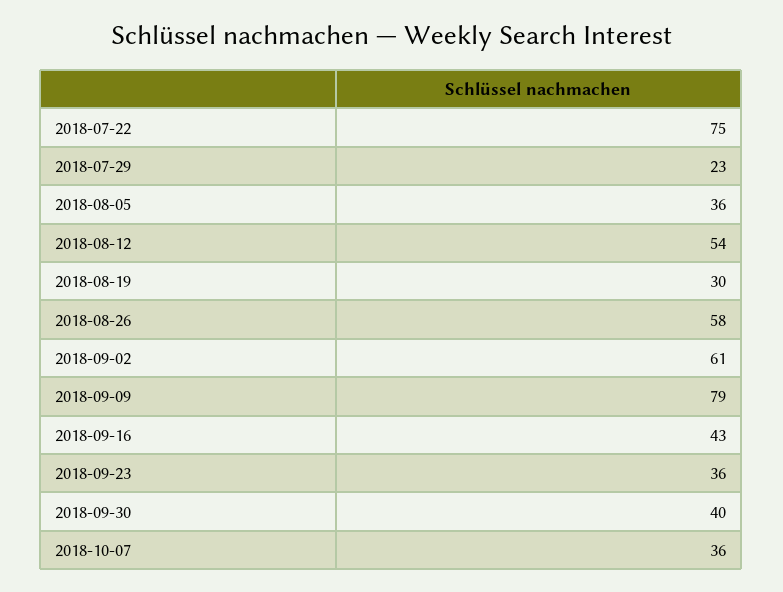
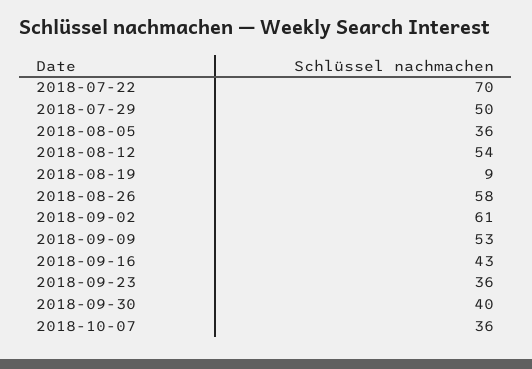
2018-07-22: 75 -> 70
2018-07-29: 23 -> 50
2018-08-19: 30 -> 9
2018-09-09: 79 -> 53

